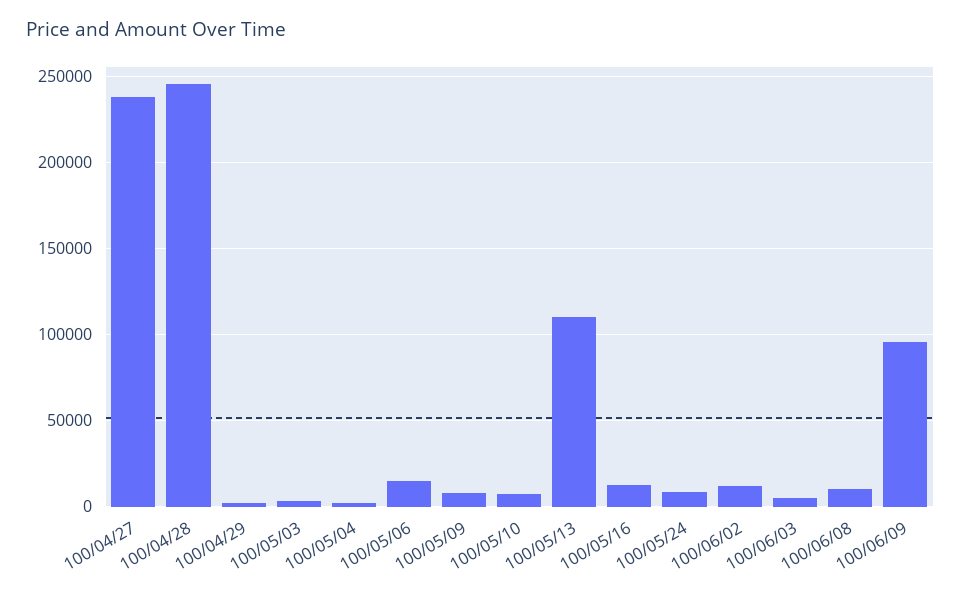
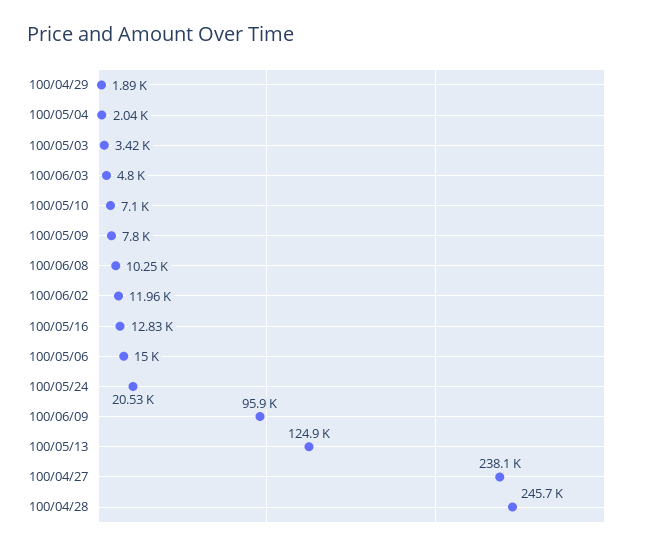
100/05/13: 110000 -> 124900
100/05/24: 10000 -> 20530

